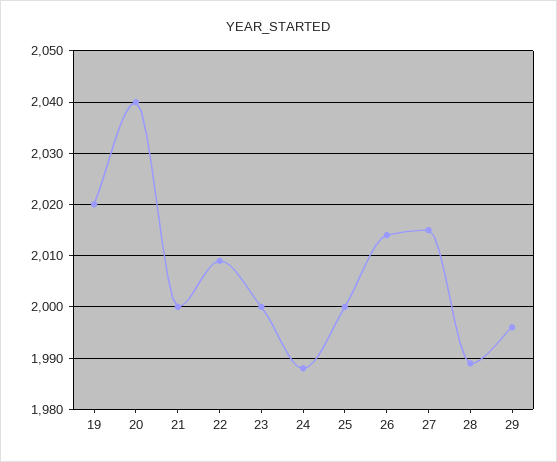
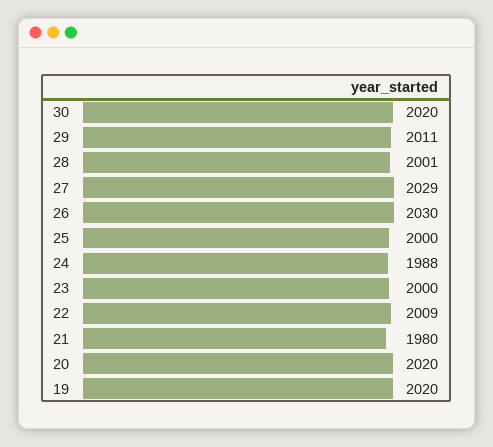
20: 2040 -> 2020
21: 2000 -> 1980
26: 2015 -> 2030
27: 2015 -> 2029
28: 1990 -> 2001
29: 1995 -> 2011
30: none -> 2020

